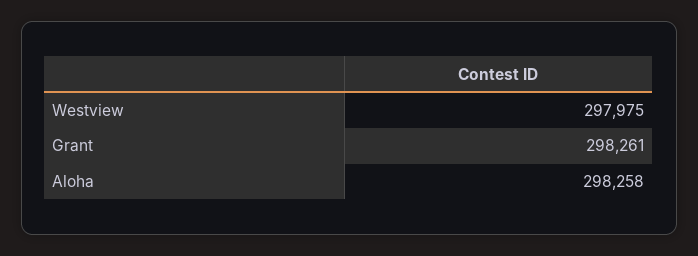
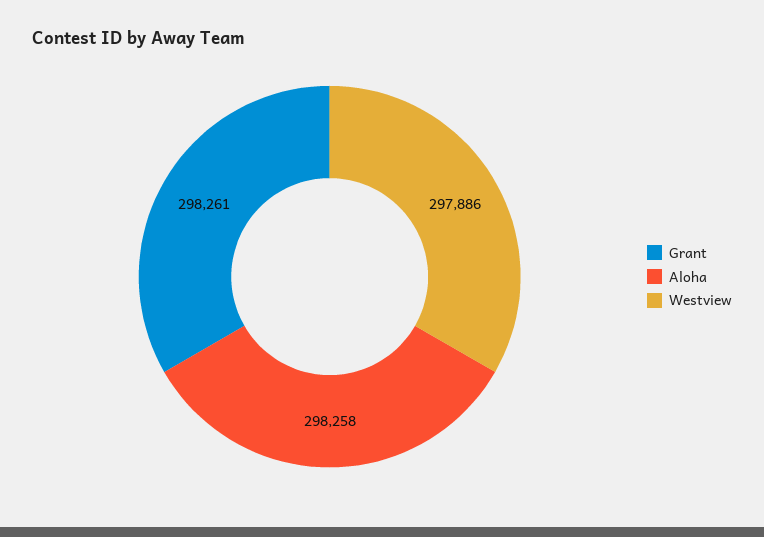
Westview: 297975 -> 297886

